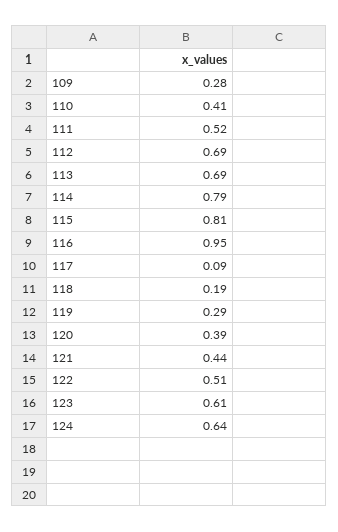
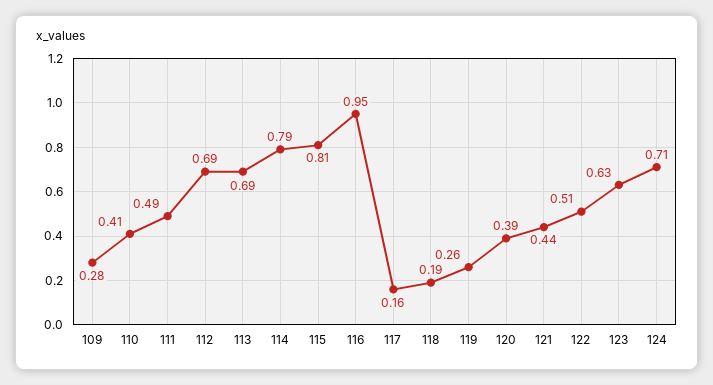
111: 0.52 -> 0.49
117: 0.09 -> 0.16
119: 0.29 -> 0.26
123: 0.61 -> 0.63
124: 0.64 -> 0.71

